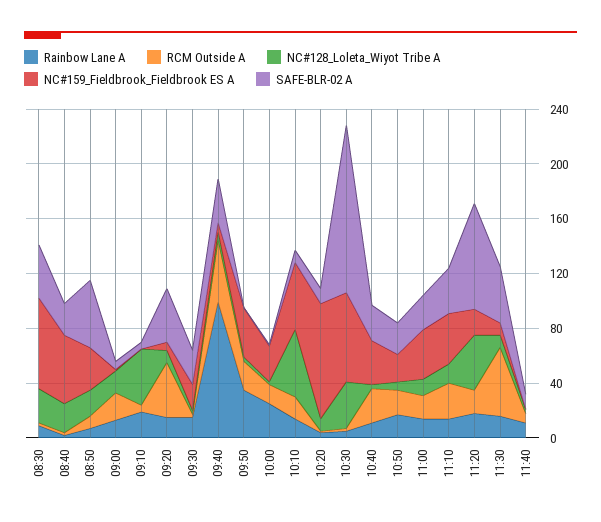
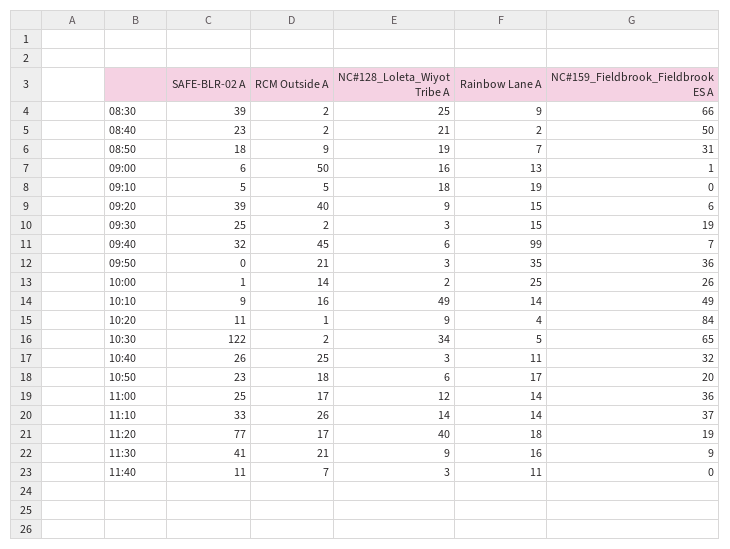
SAFE-BLR-02 A, 08:50: 50 -> 18
RCM Outside A, 09:00: 20 -> 50
NC#128_Loleta_Wiyot Tribe A, 09:10: 40 -> 18
RCM Outside A, 11:30: 50 -> 21

